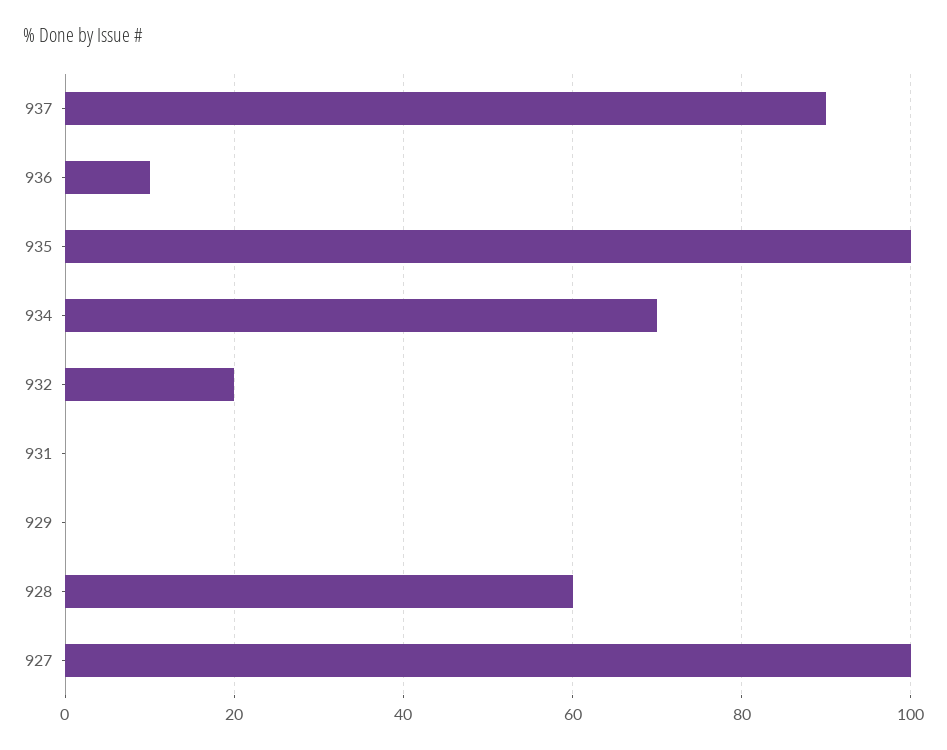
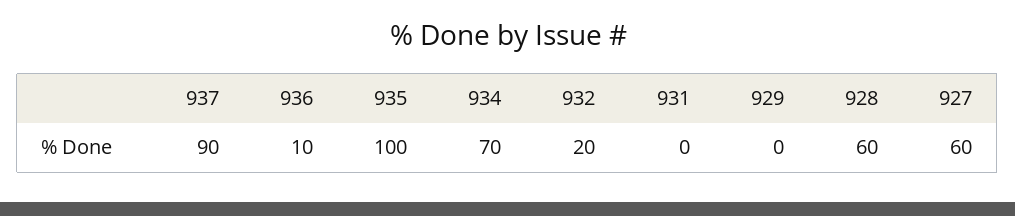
927: 100 -> 60

